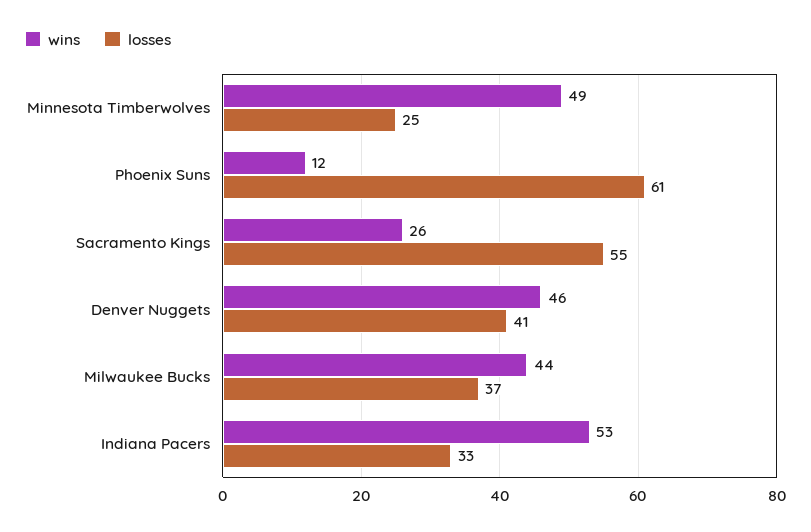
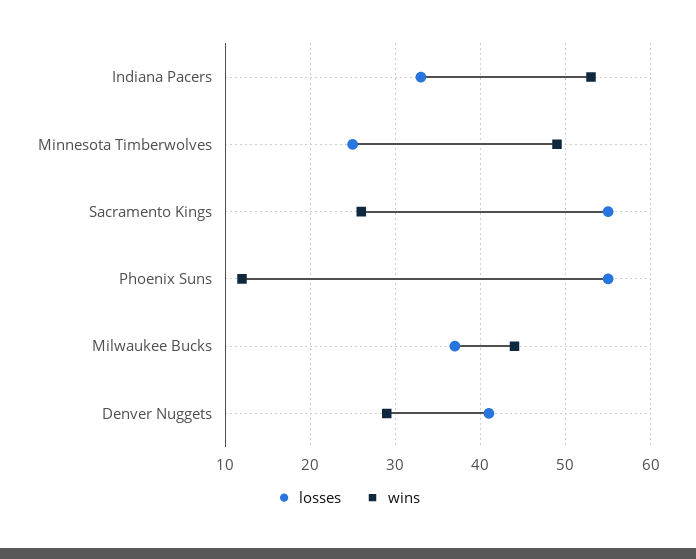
losses, Phoenix Suns: 61 -> 55
wins, Denver Nuggets: 46 -> 29

